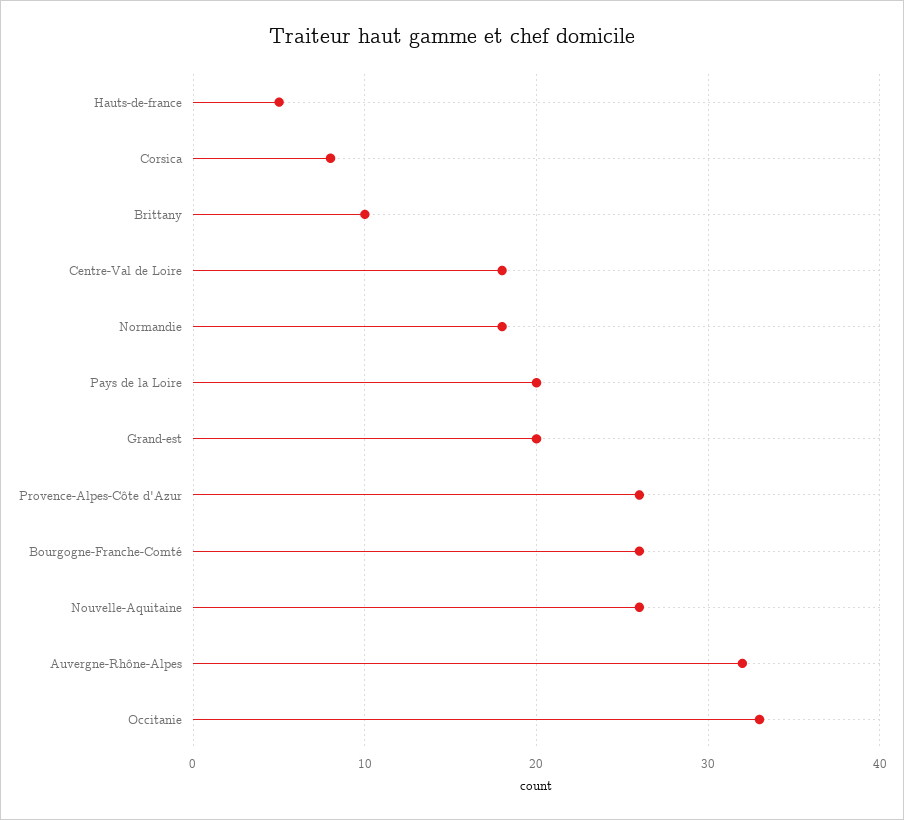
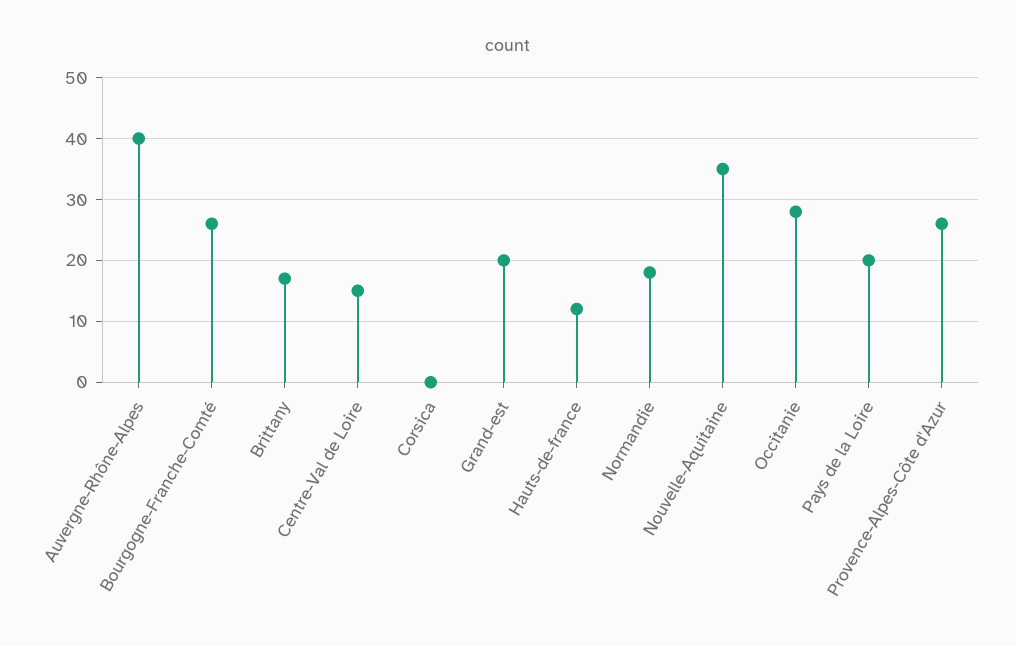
Hauts-de-france: 5 -> 12
Corsica: 8 -> 0
Brittany: 10 -> 17
Centre-Val de Loire: 18 -> 15
Nouvelle-Aquitaine: 26 -> 35
Auvergne-Rhône-Alpes: 32 -> 40
Occitanie: 33 -> 28

